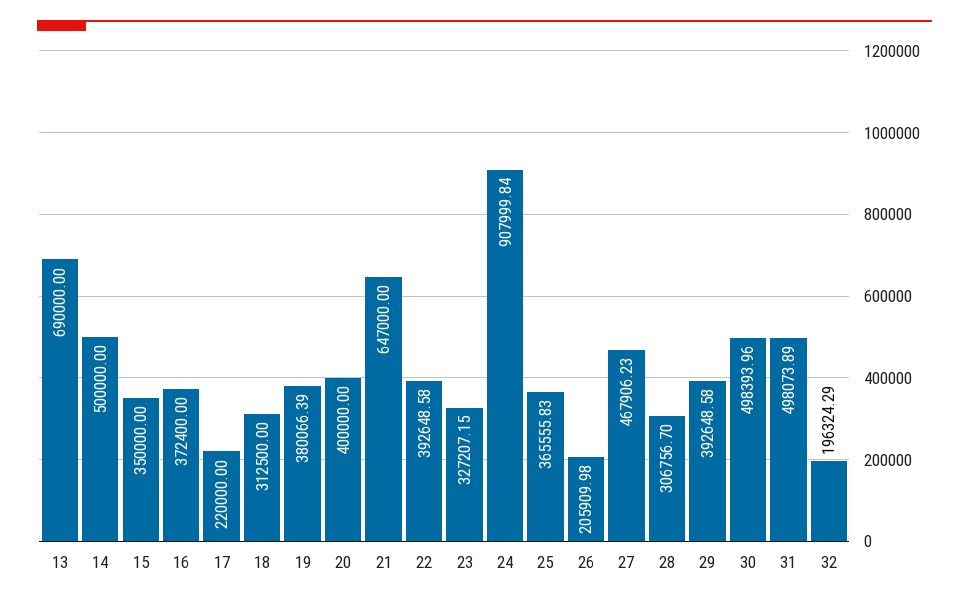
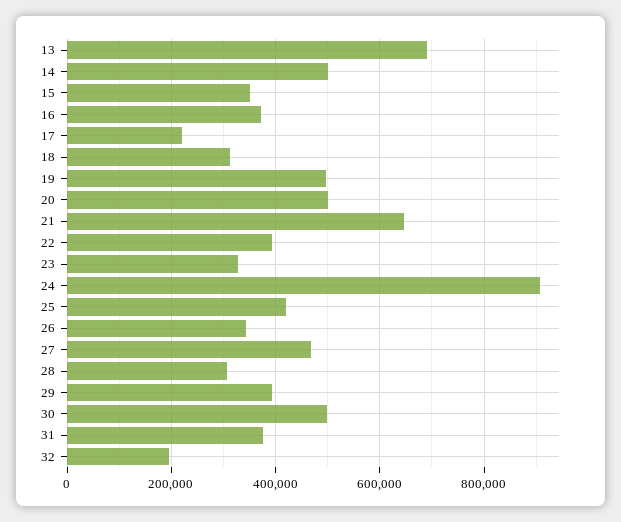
19: 380066.39 -> 500000
20: 400000 -> 500000
25: 365555.83 -> 420000
26: 205909.98 -> 340000
31: 498073.89 -> 380000

